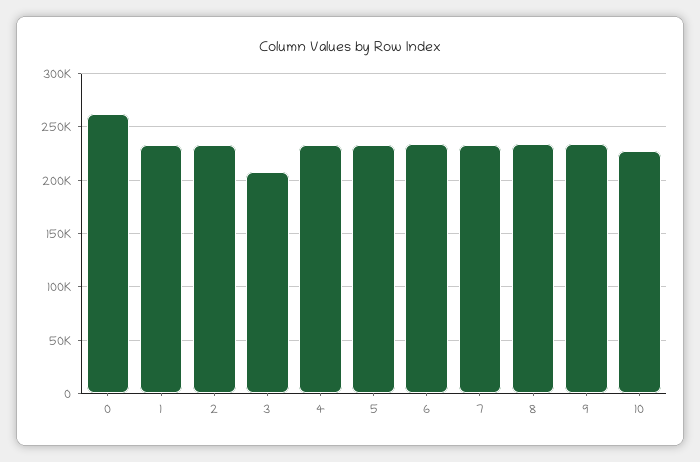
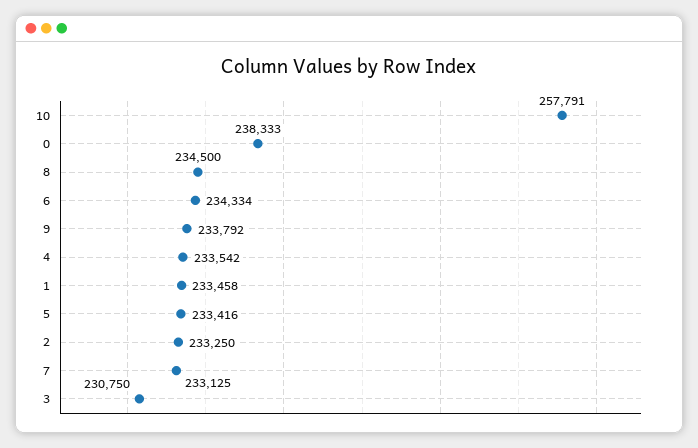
0: 260000 -> 238333
3: 210000 -> 230750
10: 230000 -> 257791

